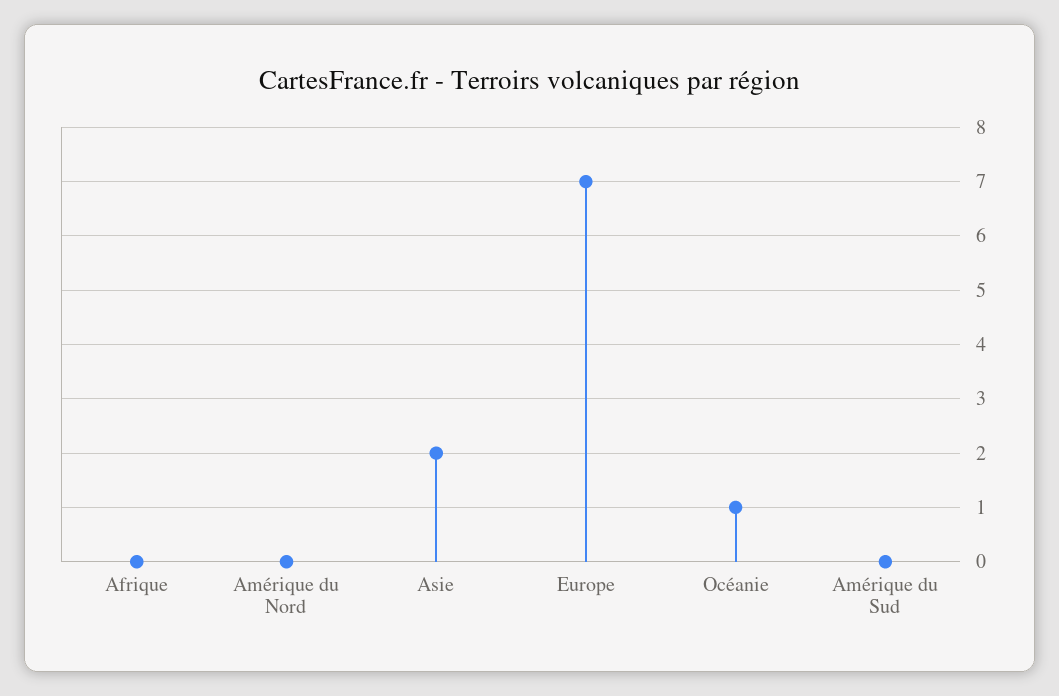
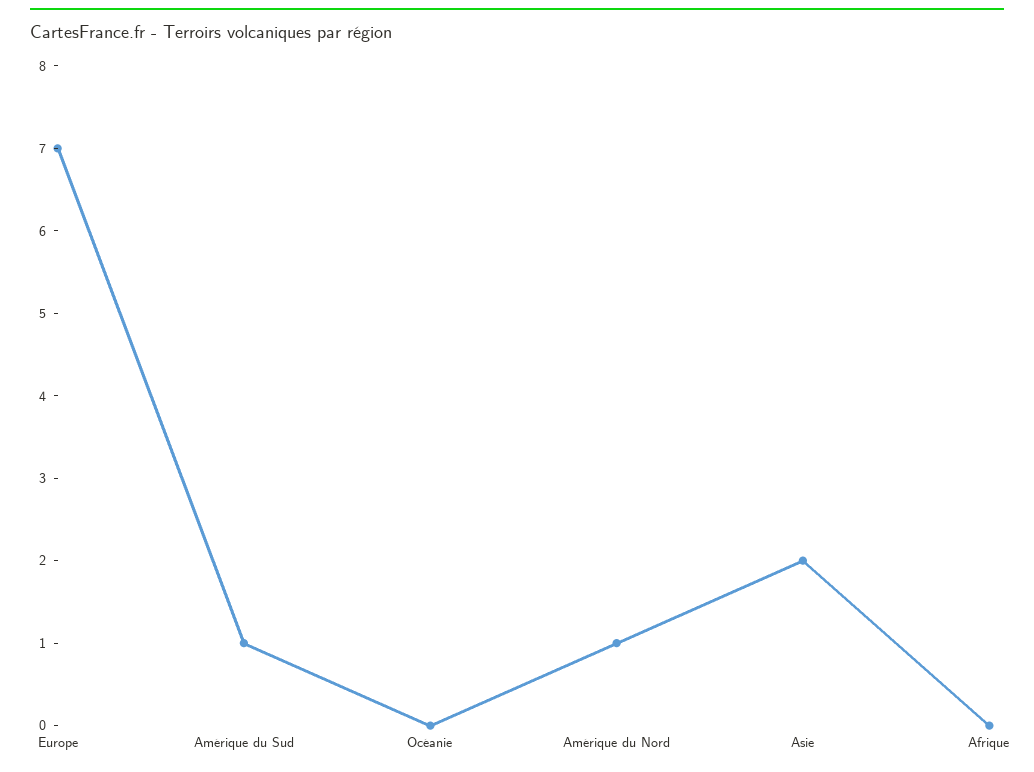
Amérique du Nord: 0 -> 1
Océanie: 1 -> 0
Amérique du Sud: 0 -> 1

